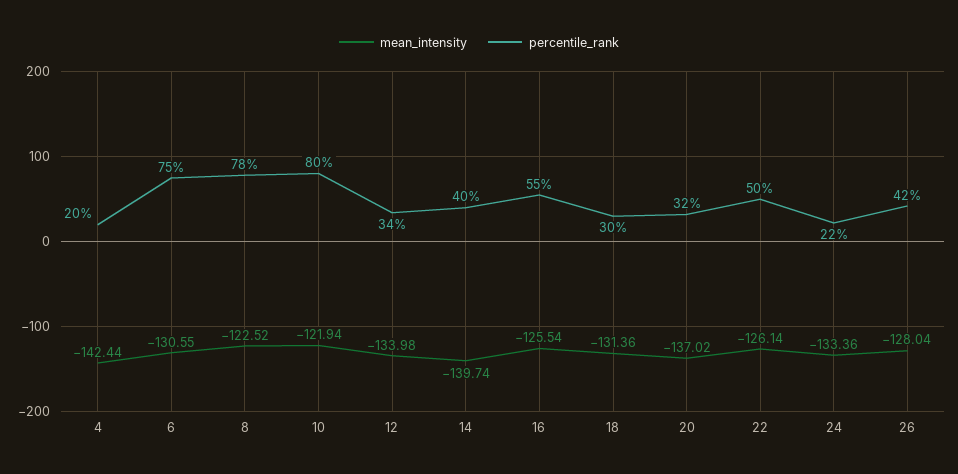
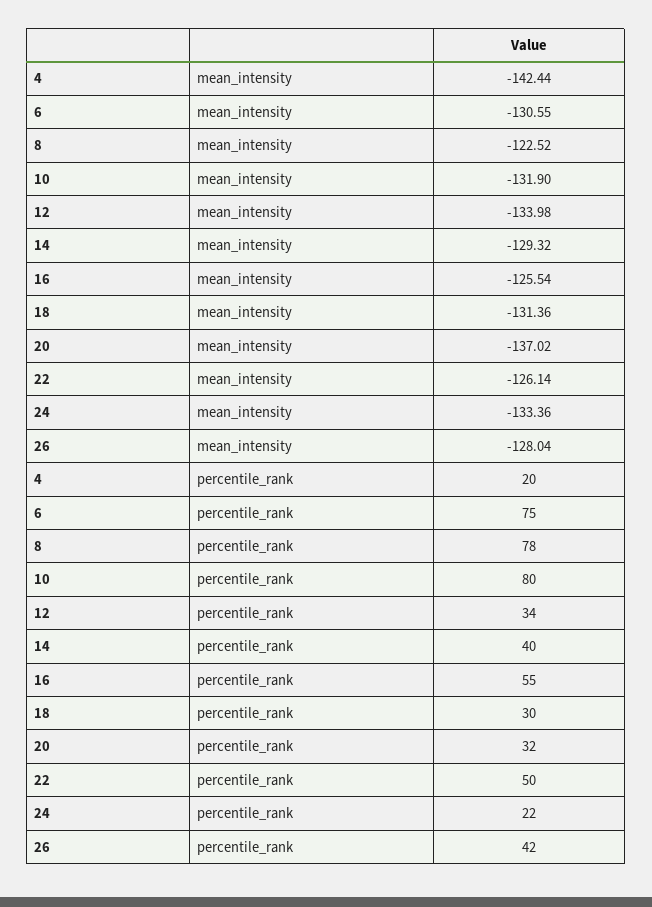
mean_intensity, 10: -121.94 -> -131.9
mean_intensity, 14: -139.74 -> -129.32

